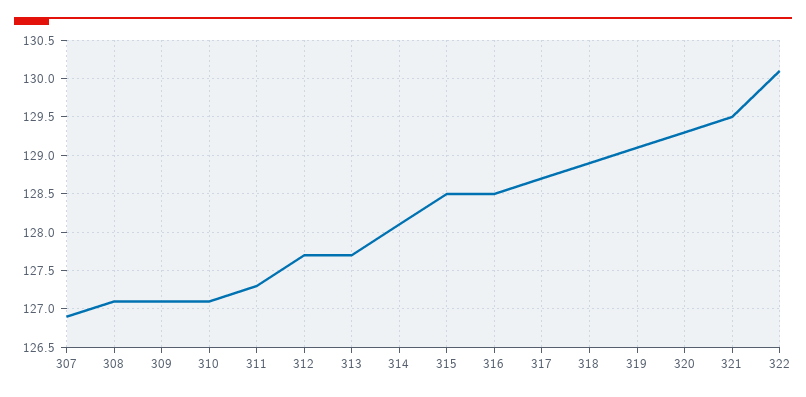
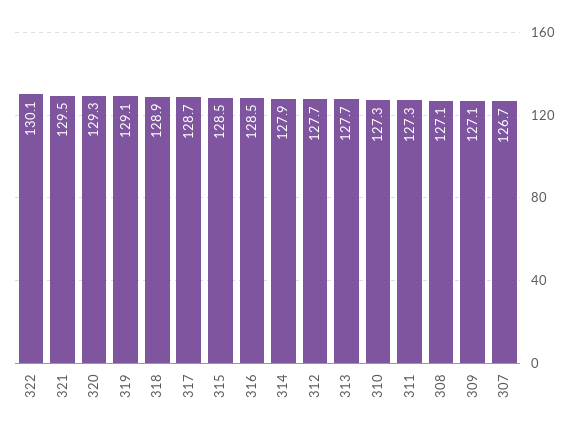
307: 126.9 -> 126.7
310: 127.1 -> 127.3
314: 128.1 -> 127.9

